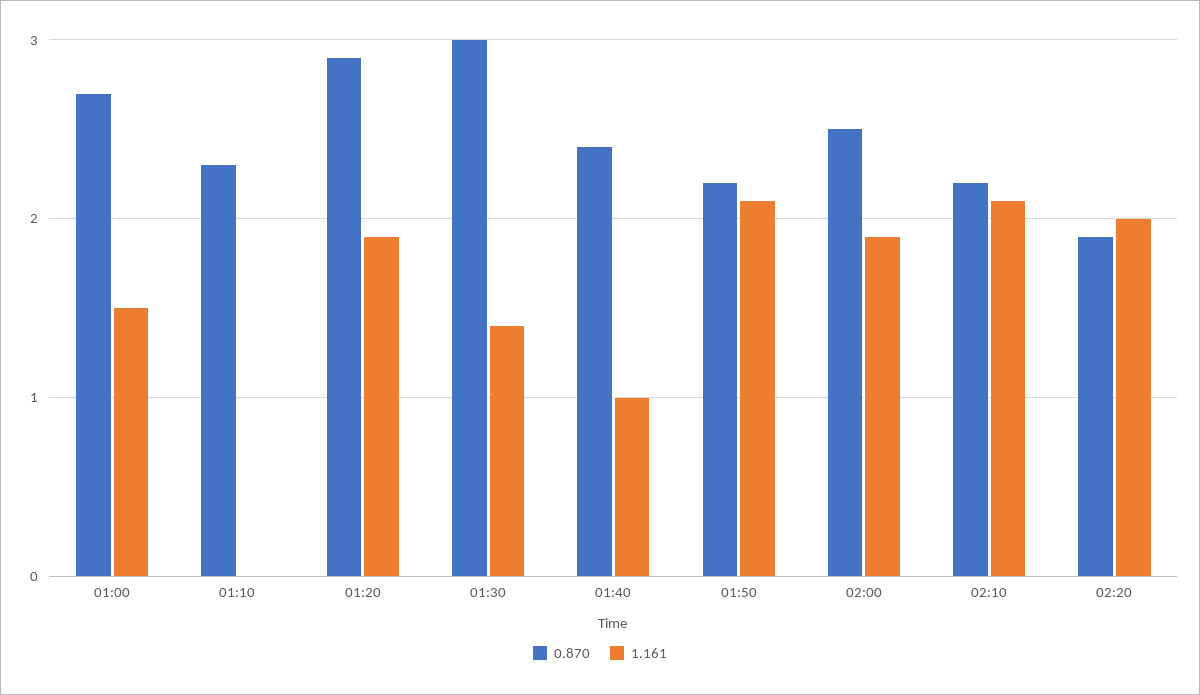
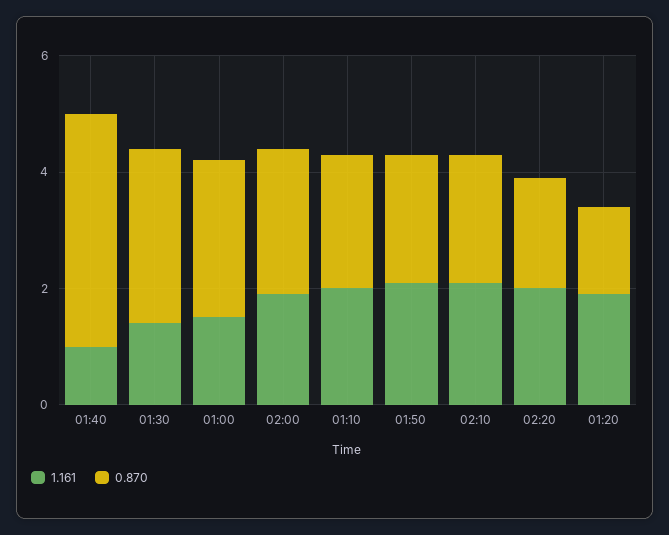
1.161, 01:10: 0 -> 2
0.870, 01:20: 2.9 -> 1.5
0.870, 01:40: 2.4 -> 4

